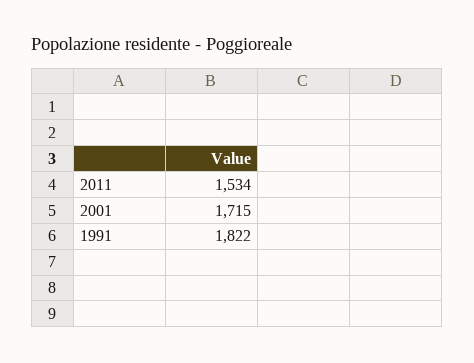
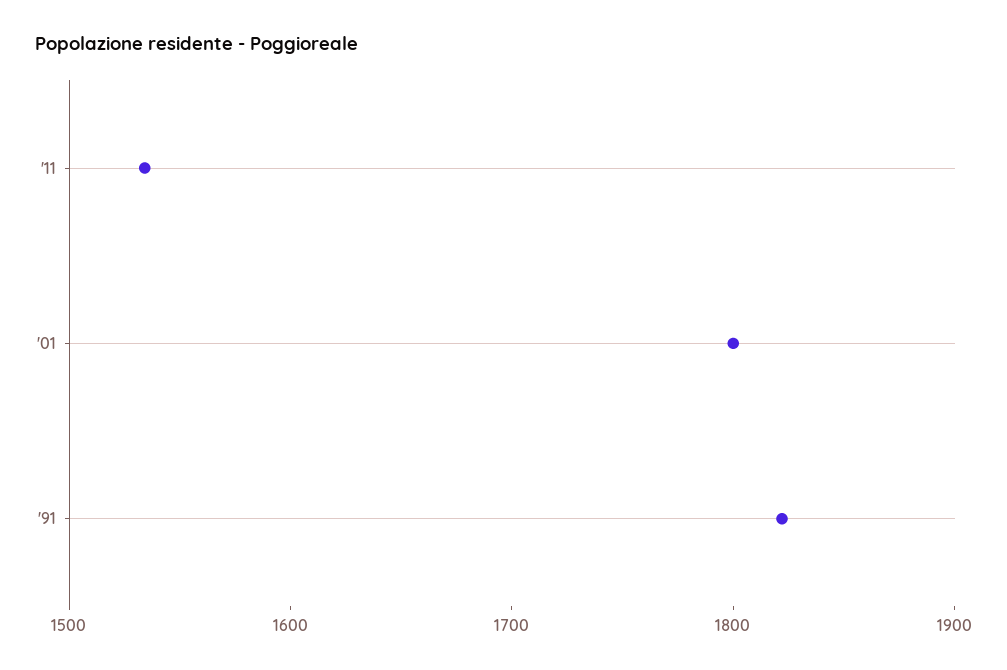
2001: 1715 -> 1800

